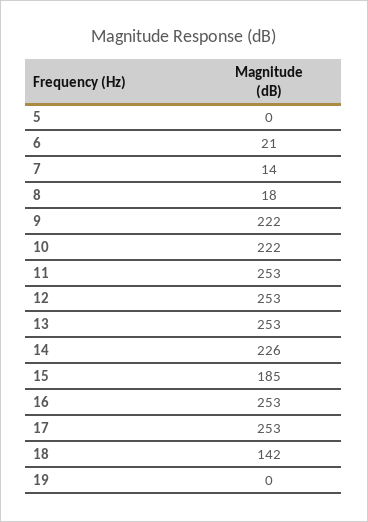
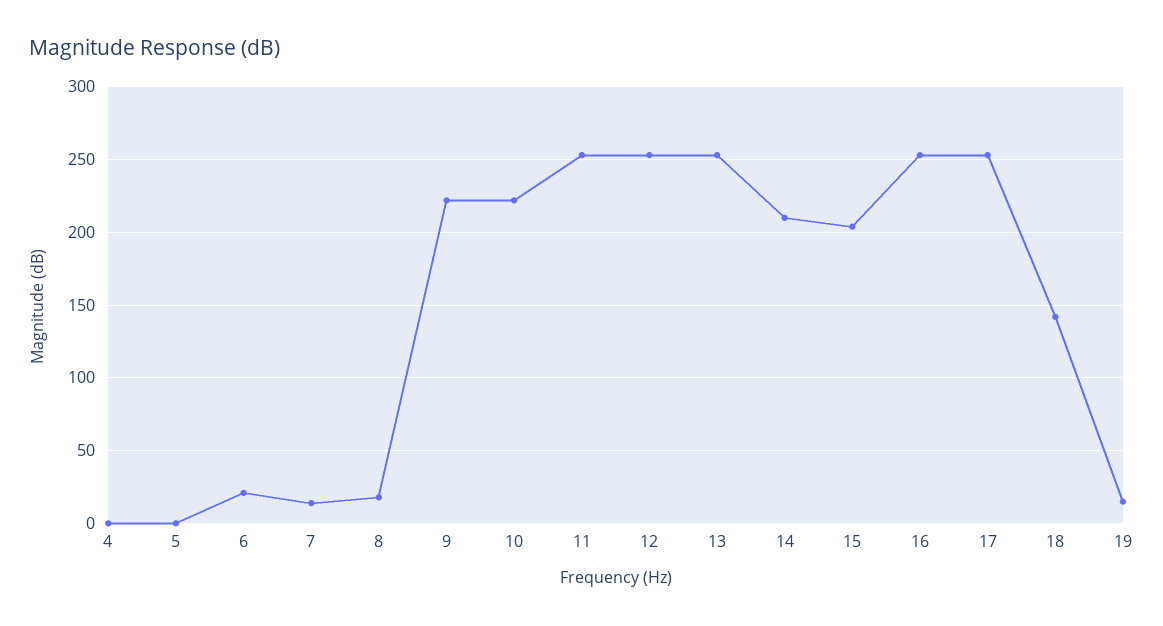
14: 226 -> 210
15: 185 -> 205
19: 0 -> 15
4: none -> 0

